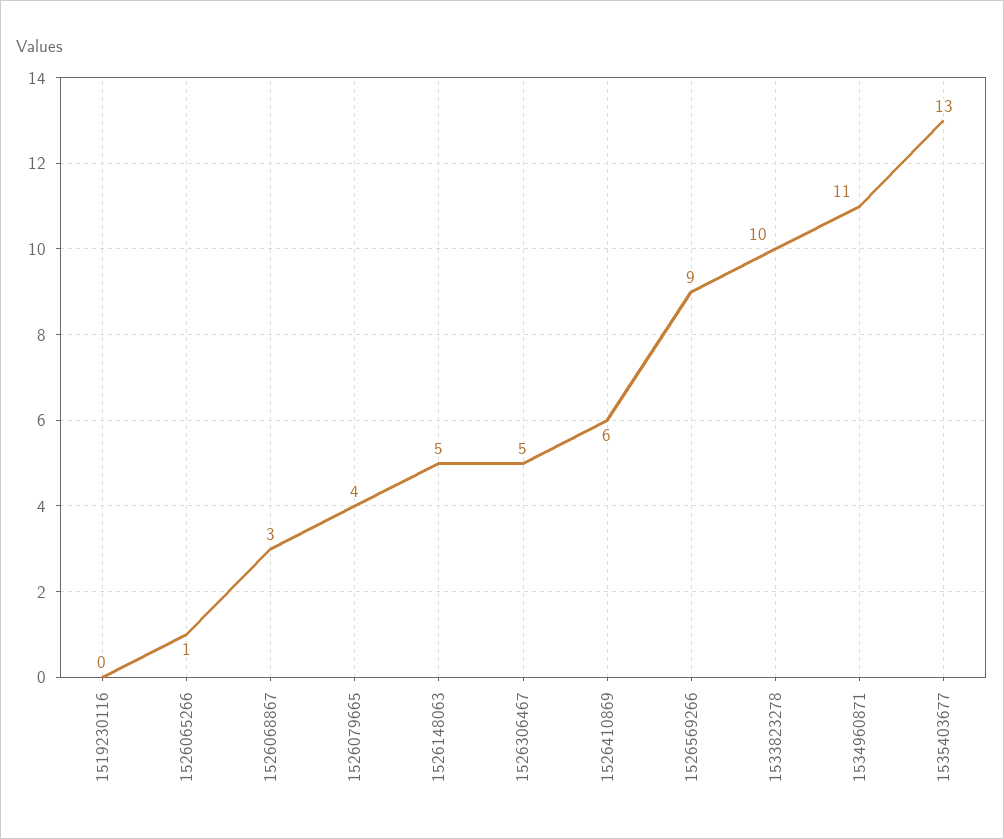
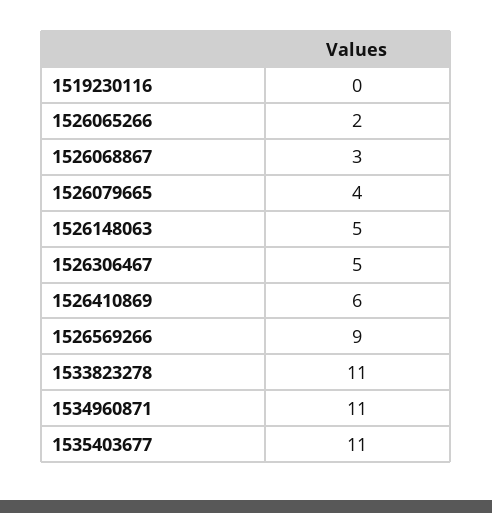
1526065266: 1 -> 2
1533823278: 10 -> 11
1535403677: 13 -> 11

